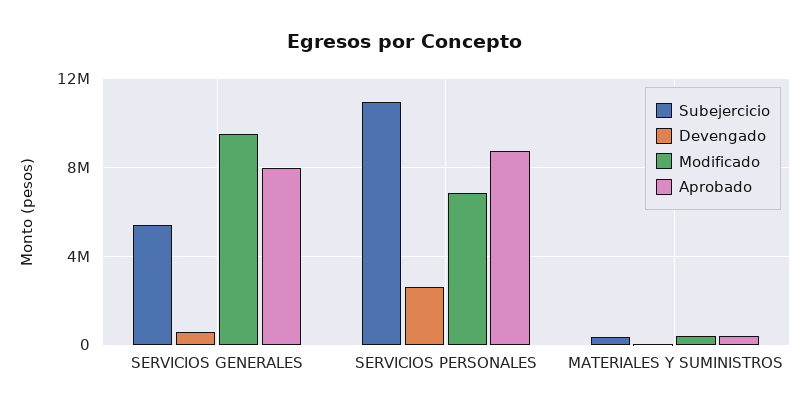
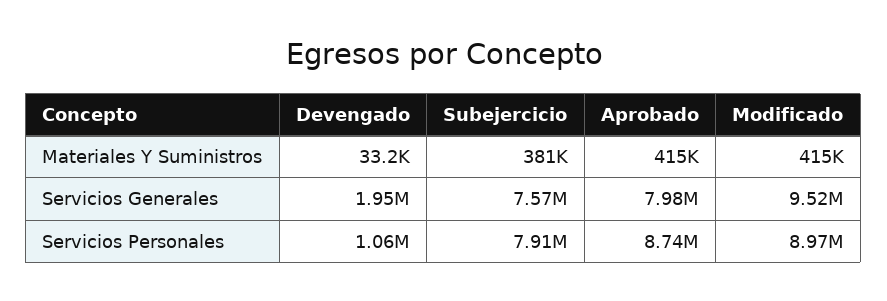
Subejercicio, SERVICIOS GENERALES: 5500000 -> 7570000
Devengado, SERVICIOS GENERALES: 500000 -> 1950000
Subejercicio, SERVICIOS PERSONALES: 11000000 -> 7910000
Devengado, SERVICIOS PERSONALES: 2500000 -> 1060000
Modificado, SERVICIOS PERSONALES: 7000000 -> 8970000

